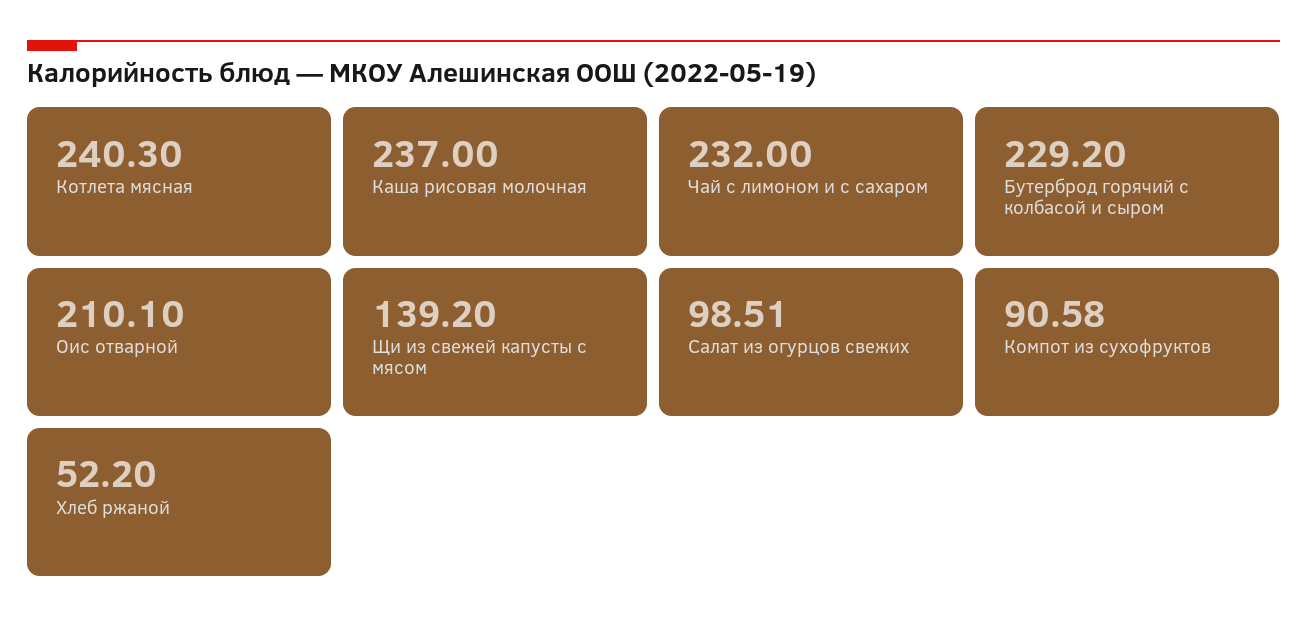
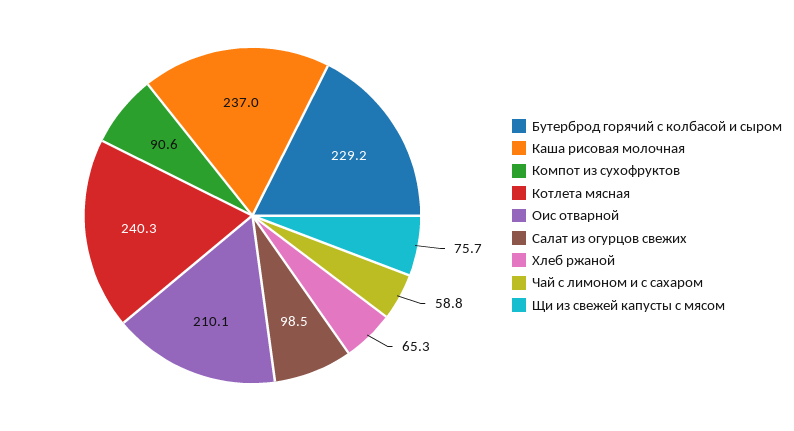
Чай с лимоном и с сахаром: 232 -> 58.8
Щи из свежей капусты с мясом: 139.2 -> 75.7
Хлеб ржаной: 52.2 -> 65.3

